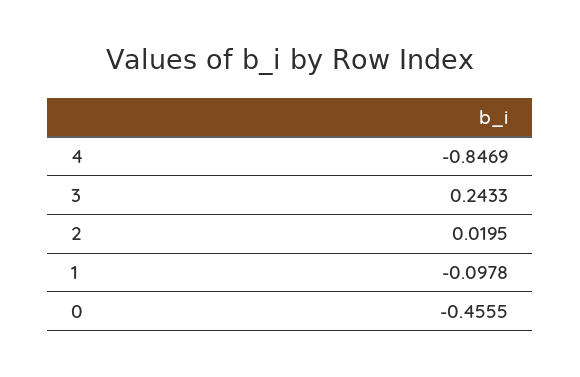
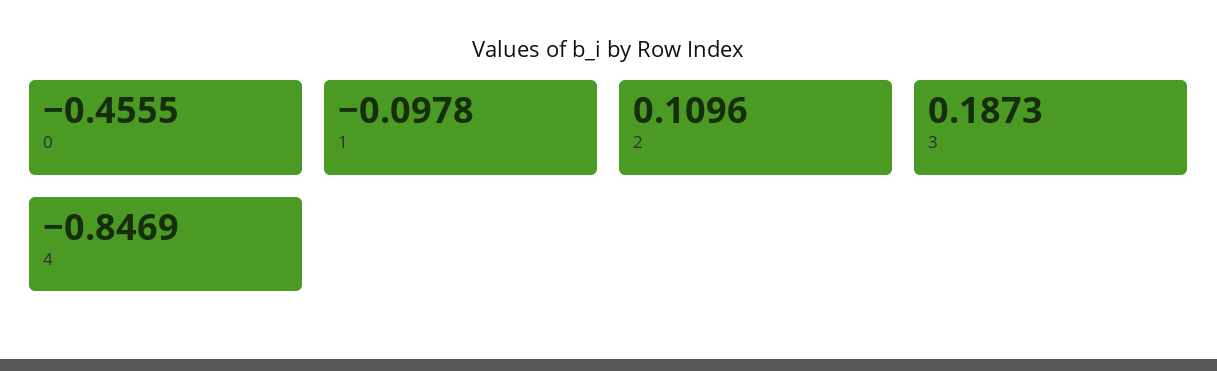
3: 0.2433 -> 0.1873
2: 0.0195 -> 0.1096

